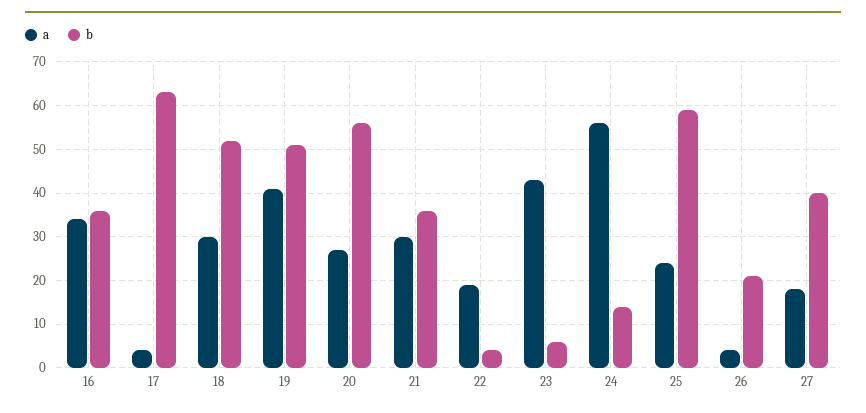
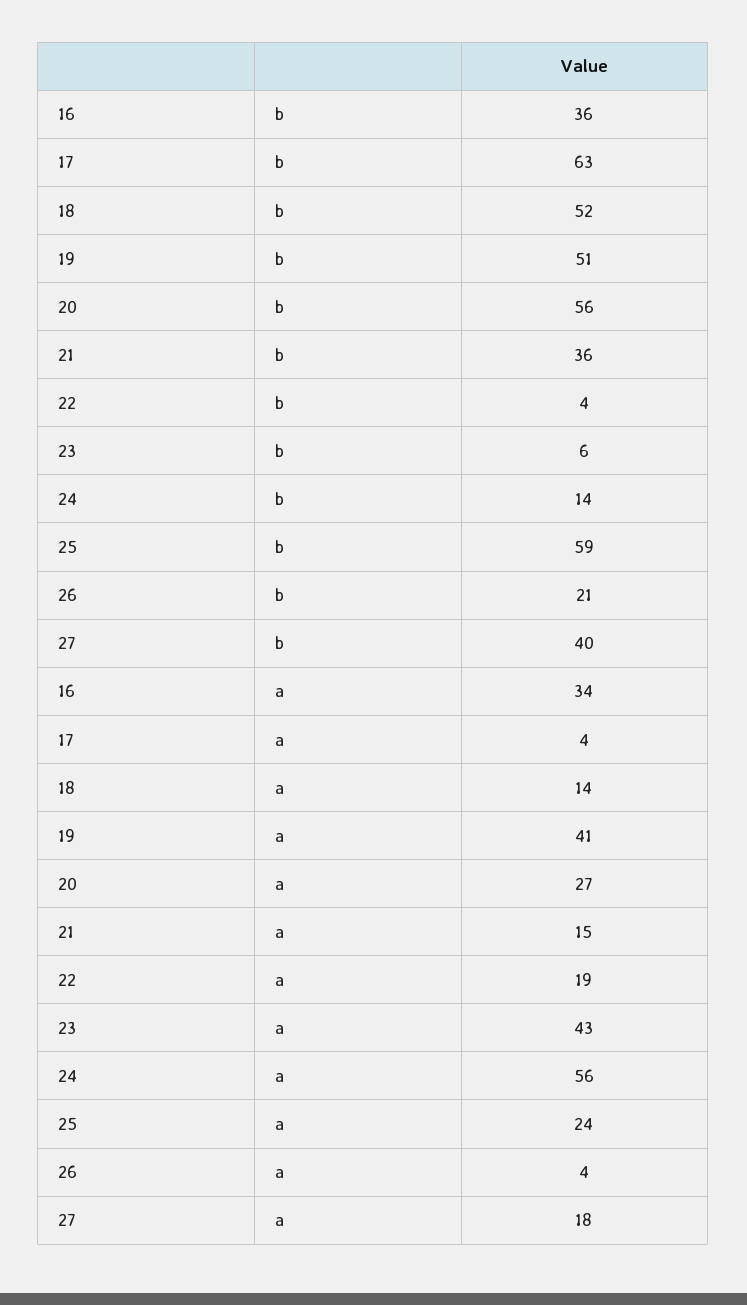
a, 18: 30 -> 14
a, 21: 30 -> 15

